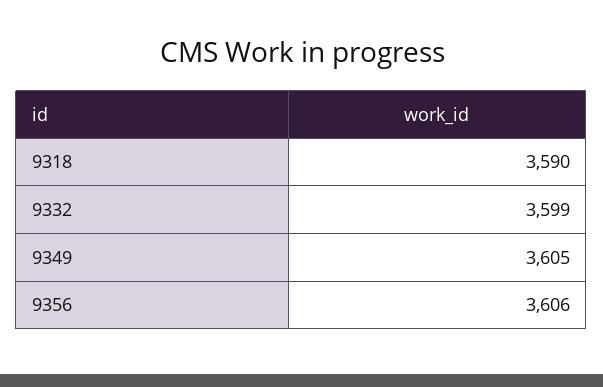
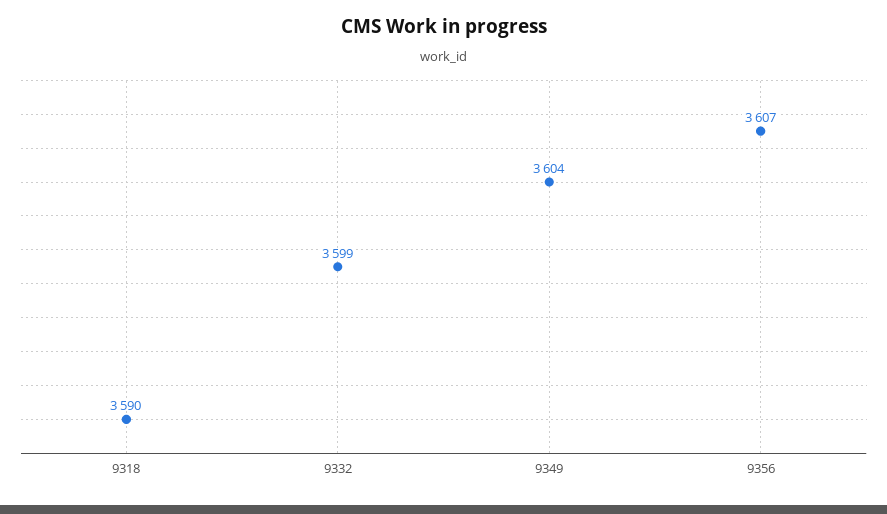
9349: 3605 -> 3604
9356: 3606 -> 3607

